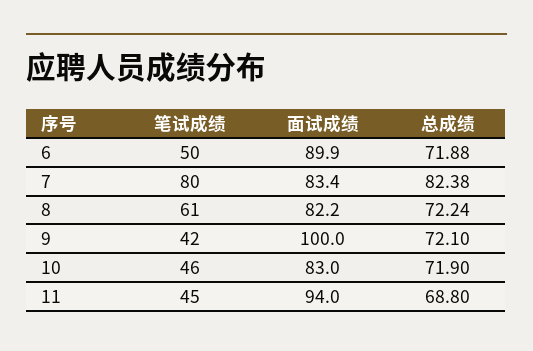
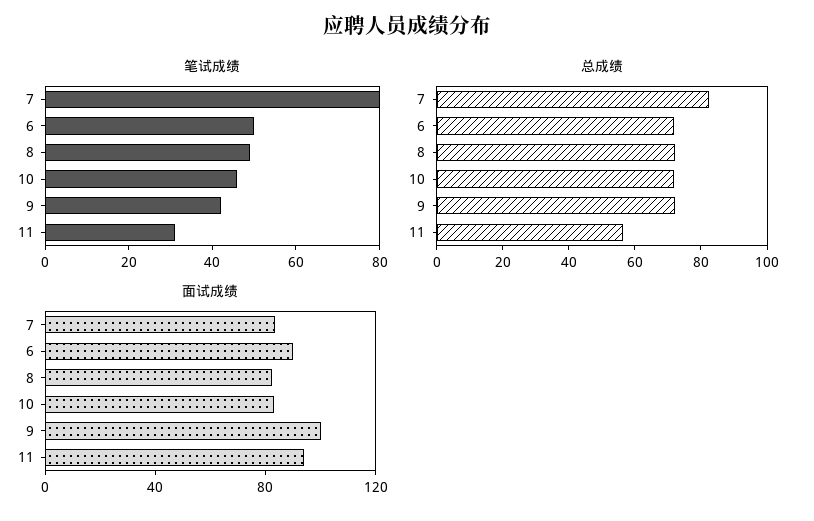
笔试成绩, 8: 61 -> 50
笔试成绩, 11: 45 -> 30
总成绩, 11: 68.8 -> 55

